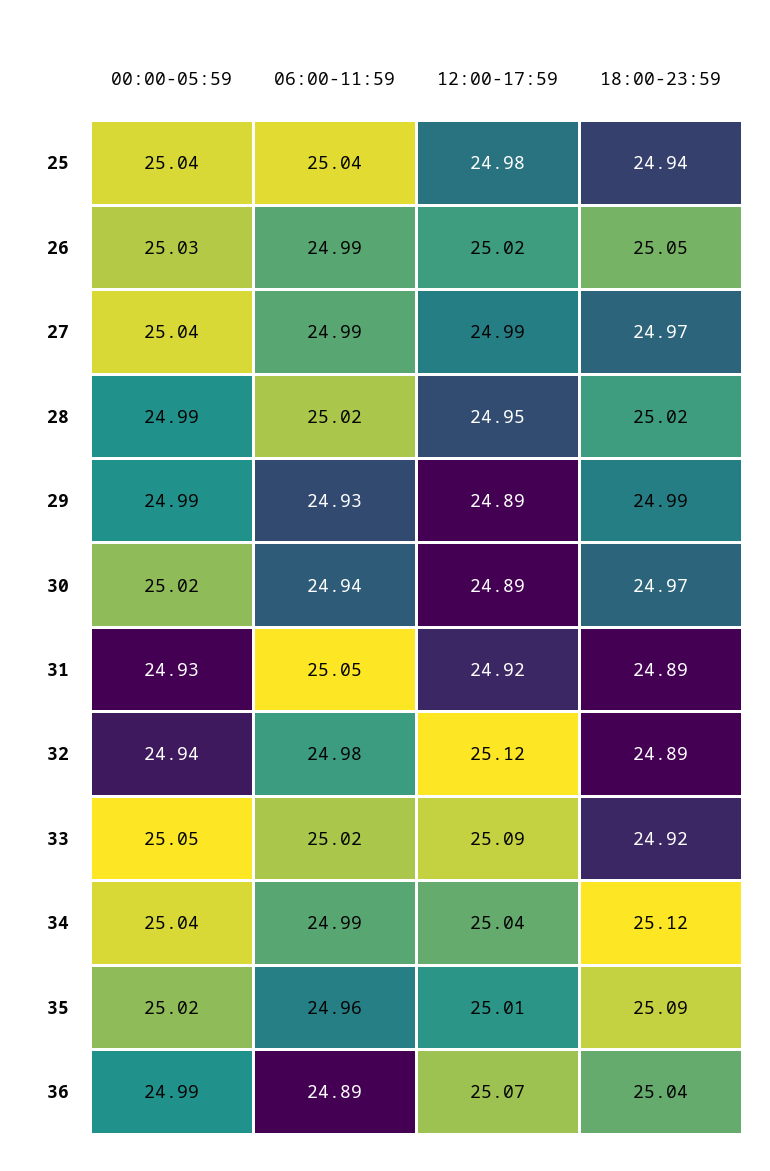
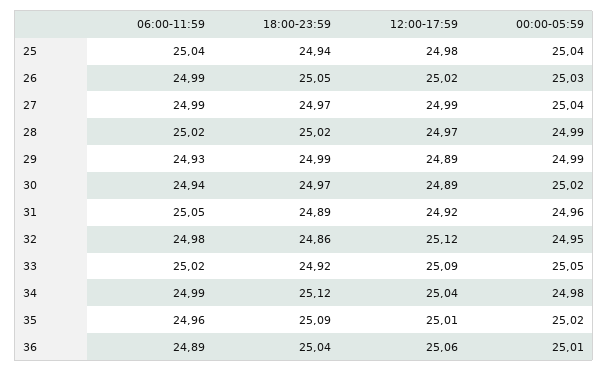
12:00-17:59, 28: 24.95 -> 24.97
00:00-05:59, 31: 24.93 -> 24.96
00:00-05:59, 32: 24.94 -> 24.95
18:00-23:59, 32: 24.89 -> 24.86
00:00-05:59, 34: 25.04 -> 24.98
00:00-05:59, 36: 24.99 -> 25.01
12:00-17:59, 36: 25.07 -> 25.06

